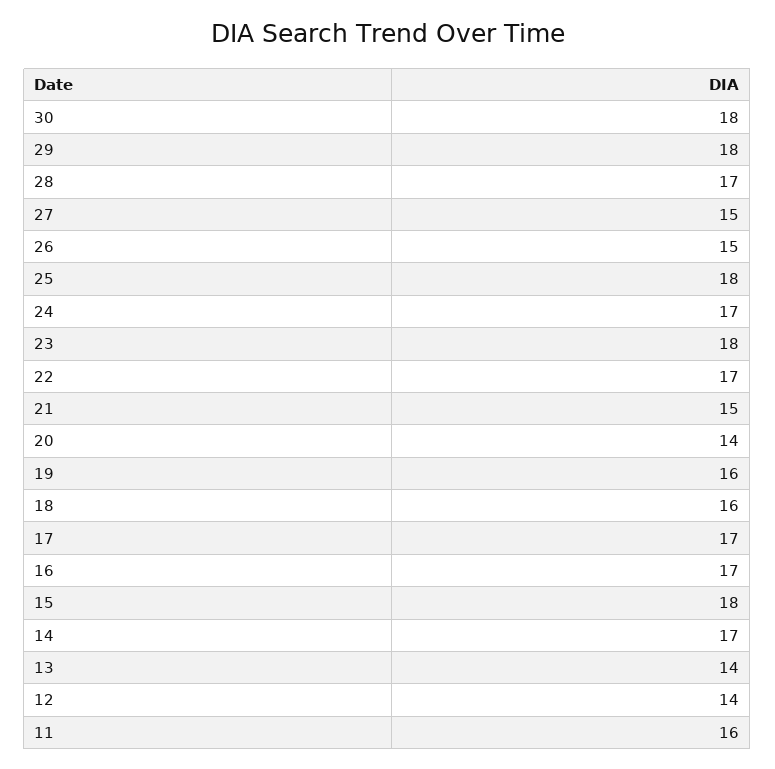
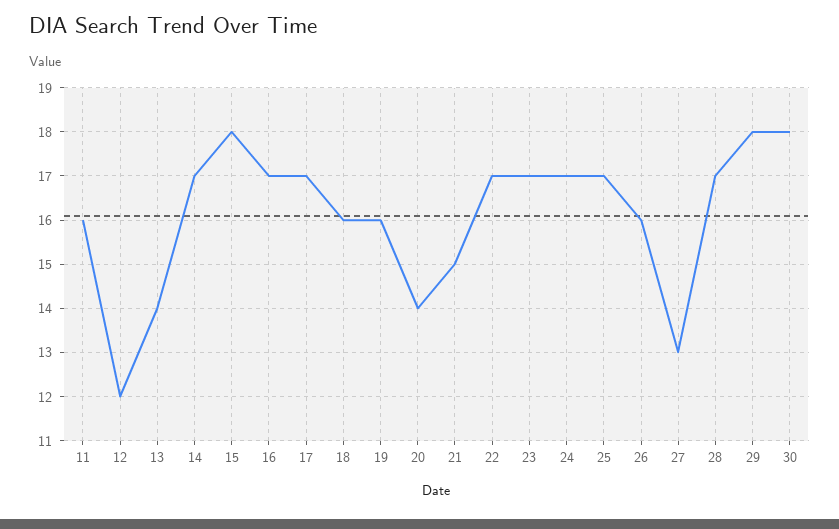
27: 15 -> 13
26: 15 -> 16
25: 18 -> 17
23: 18 -> 17
12: 14 -> 12

